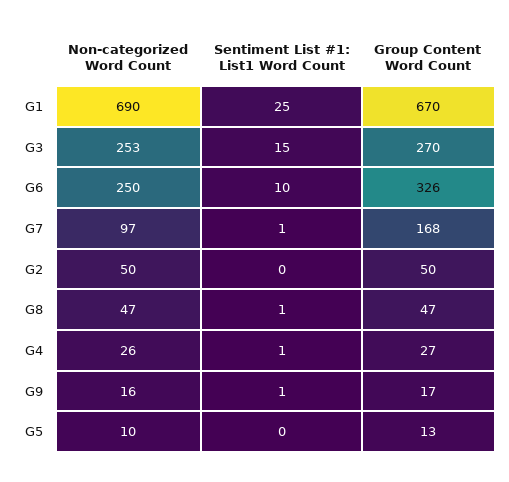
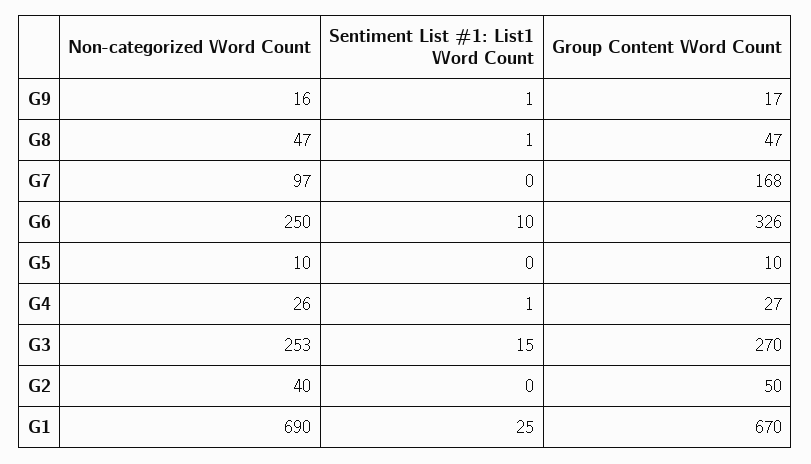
Sentiment List #1: List1 Word Count, G7: 1 -> 0
Non-categorized Word Count, G2: 50 -> 40
Group Content Word Count, G5: 13 -> 10

